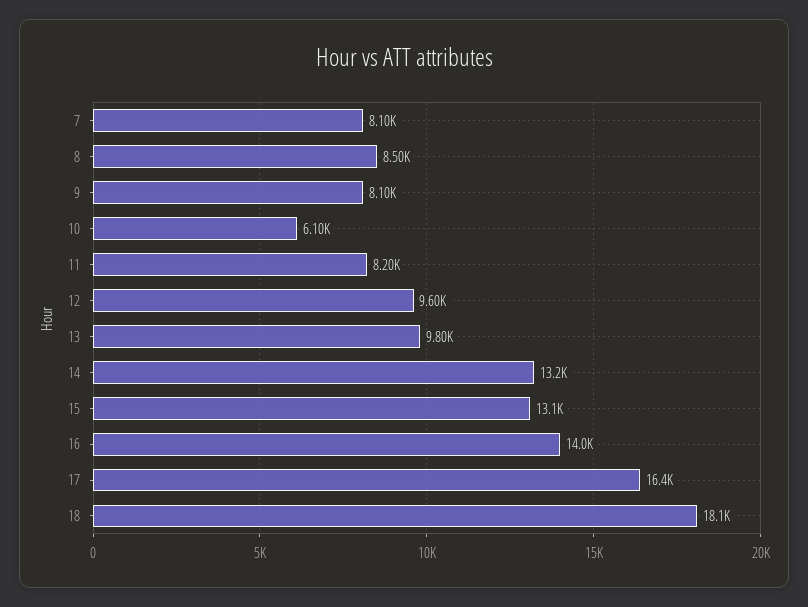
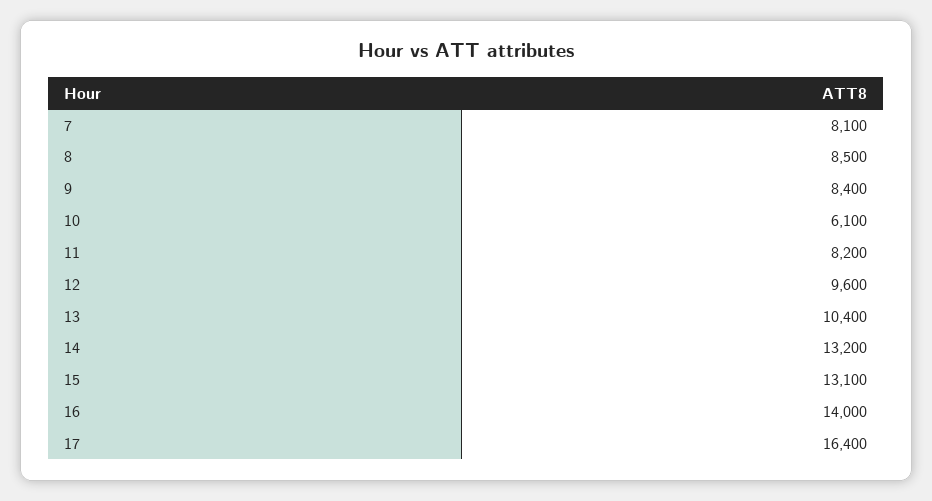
9: 8100 -> 8400
13: 9800 -> 10400
18: 18100 -> none

